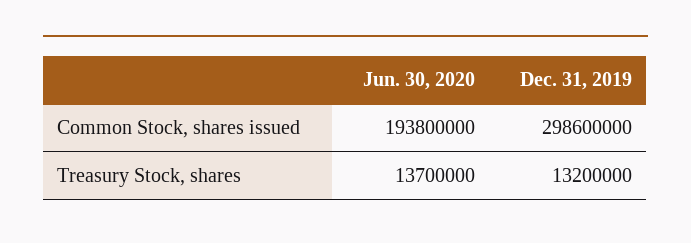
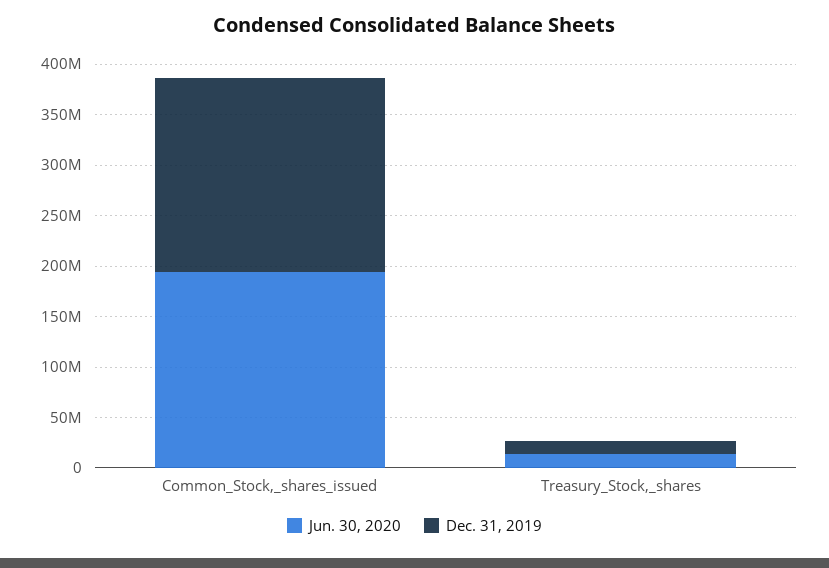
Dec. 31, 2019, Common Stock, shares issued: 298600000 -> 190000000

